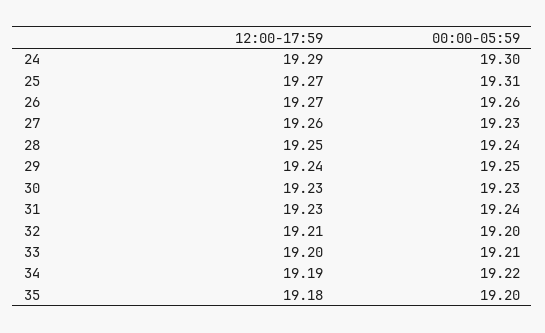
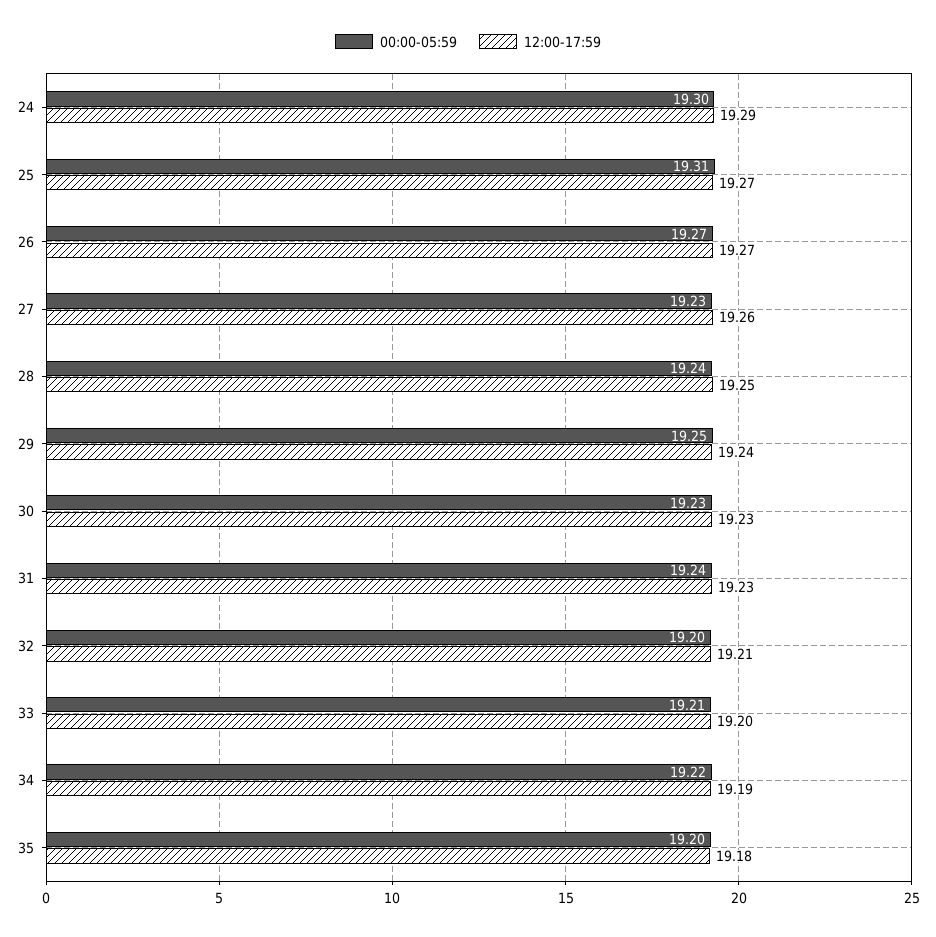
00:00-05:59, 26: 19.26 -> 19.27

